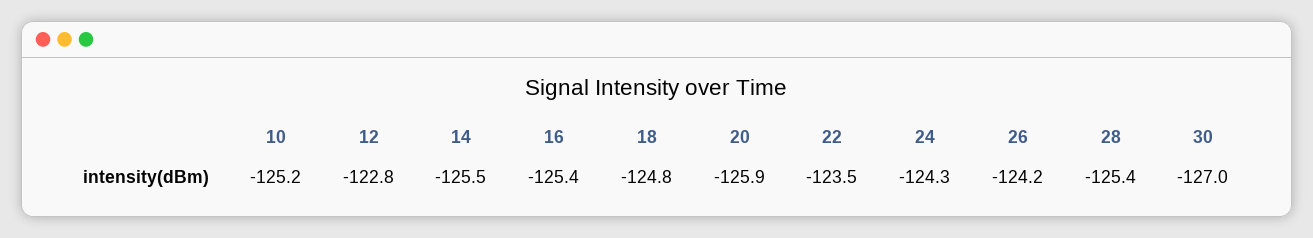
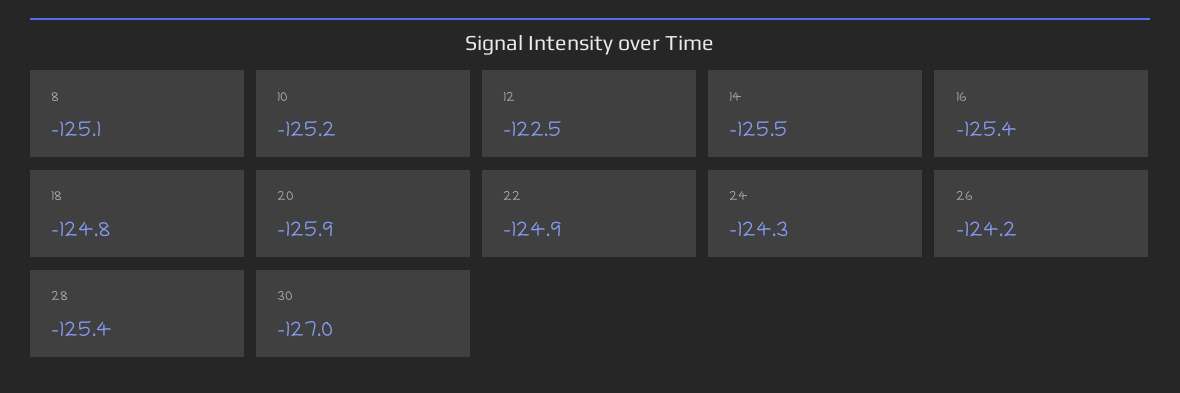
12: -122.8 -> -122.5
22: -123.5 -> -124.9
8: none -> -125.1

